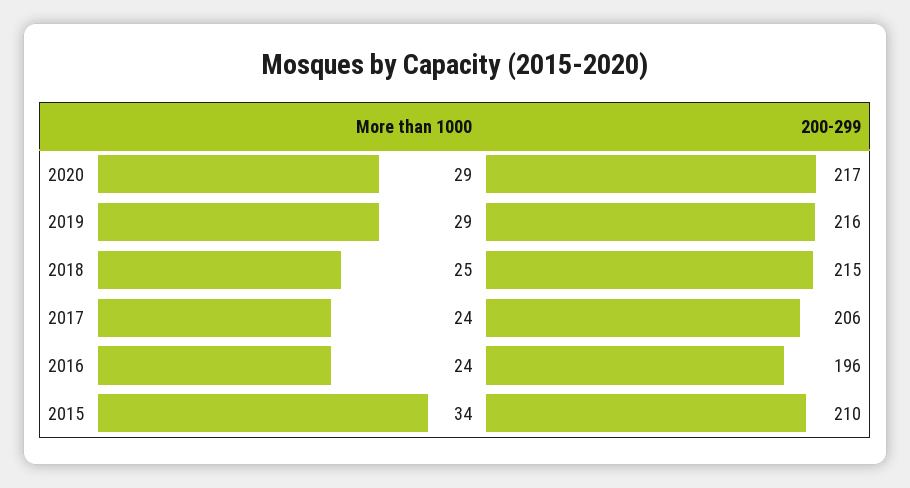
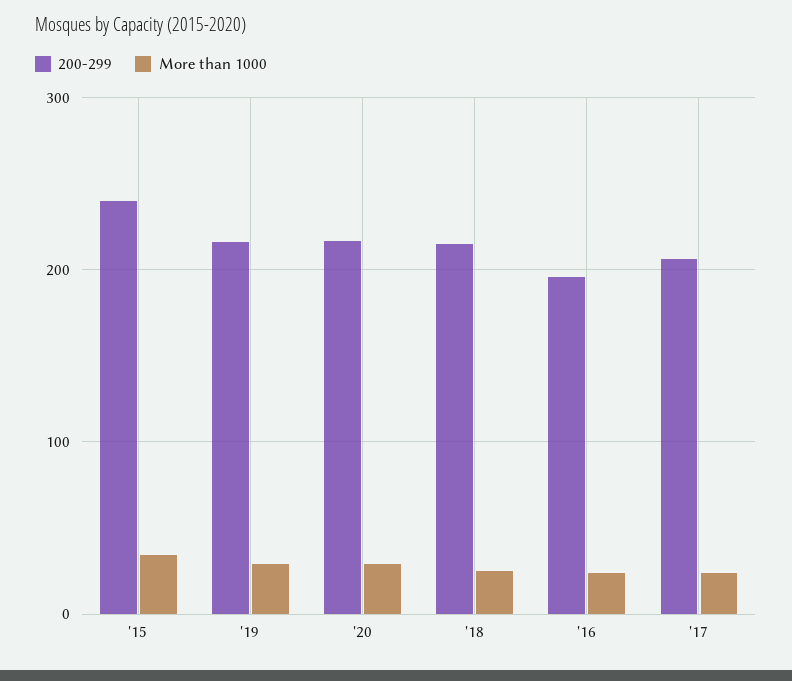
200-299, 2015: 210 -> 240

